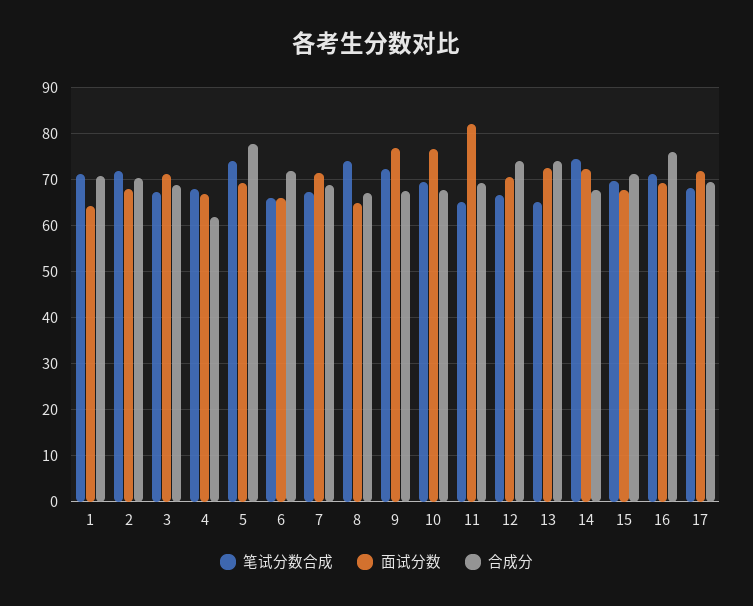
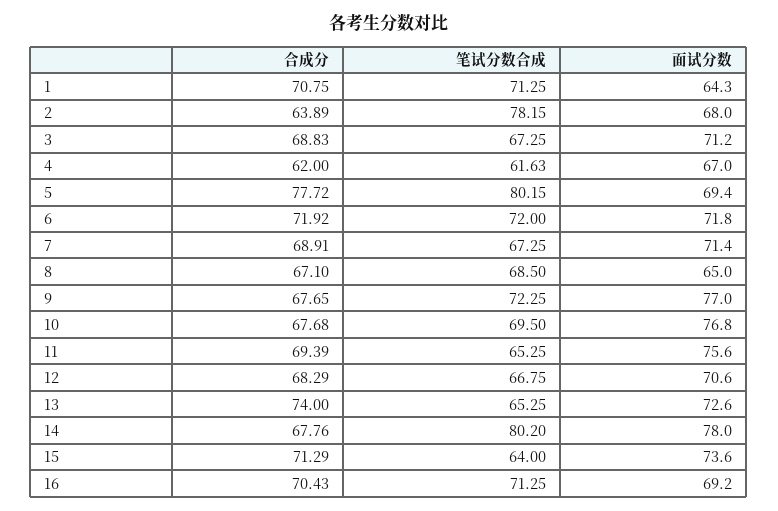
笔试分数合成, 2: 72 -> 78.15
合成分, 2: 70 -> 63.89
笔试分数合成, 4: 68 -> 61.63
笔试分数合成, 5: 74 -> 80.15
笔试分数合成, 6: 66 -> 72
面试分数, 6: 66 -> 71.8
笔试分数合成, 8: 74 -> 68.5
面试分数, 11: 82 -> 75.6
合成分, 12: 74 -> 68.29
笔试分数合成, 14: 74 -> 80.2
面试分数, 14: 72 -> 78
笔试分数合成, 15: 70 -> 64
面试分数, 15: 68 -> 73.6
合成分, 16: 76 -> 70.43
笔试分数合成, 17: 68 -> none
面试分数, 17: 72 -> none
合成分, 17: 70 -> none

